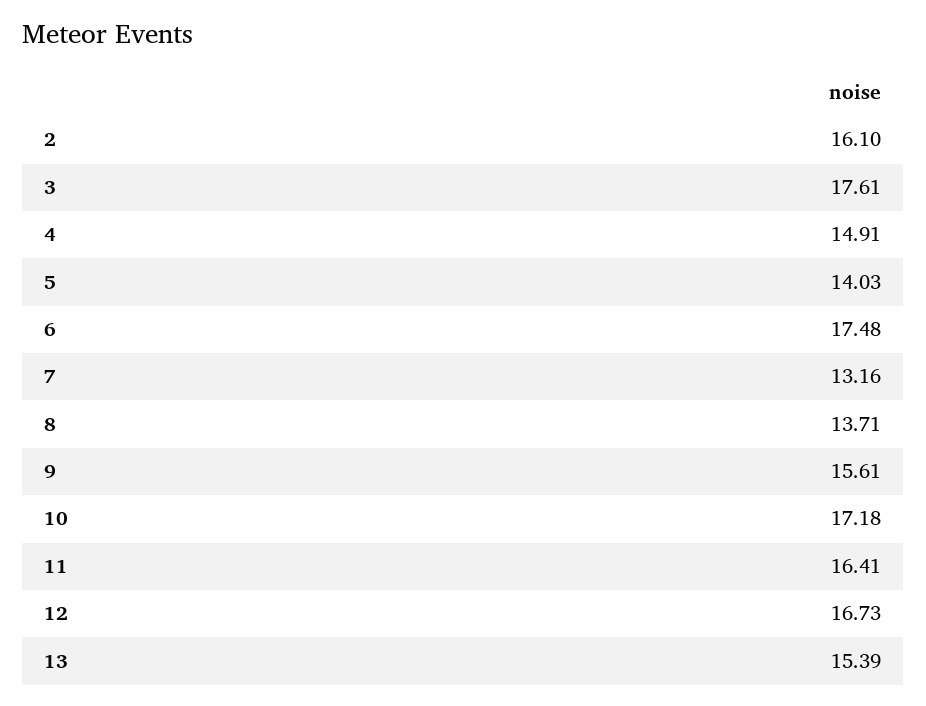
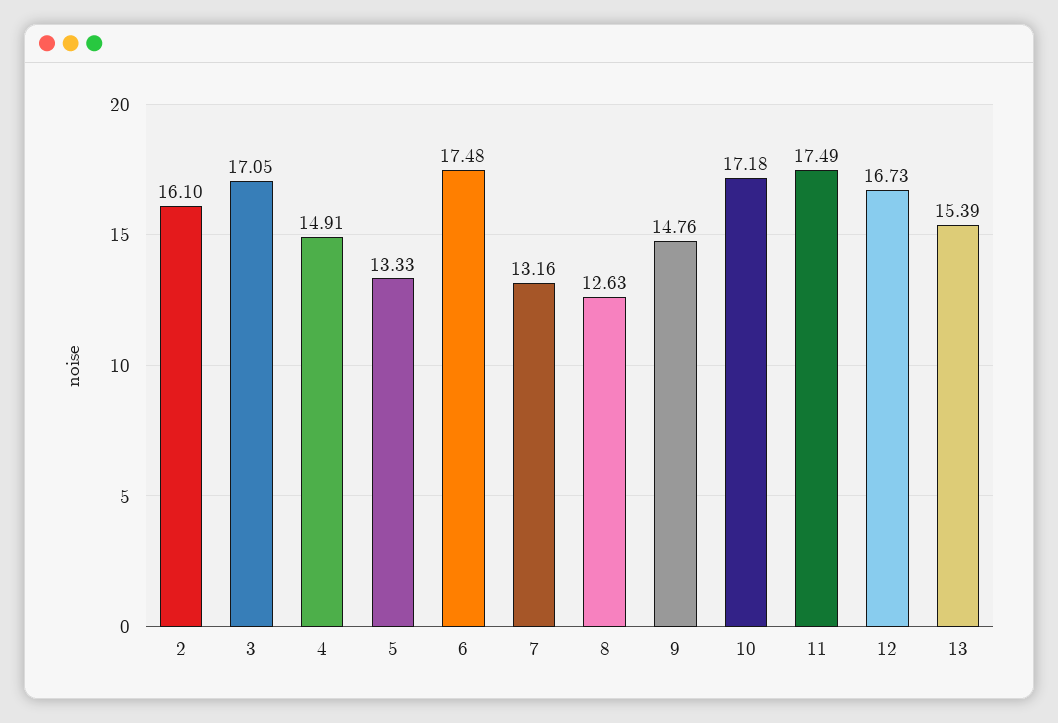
3: 17.61 -> 17.05
5: 14.03 -> 13.33
8: 13.71 -> 12.63
9: 15.61 -> 14.76
11: 16.41 -> 17.49

